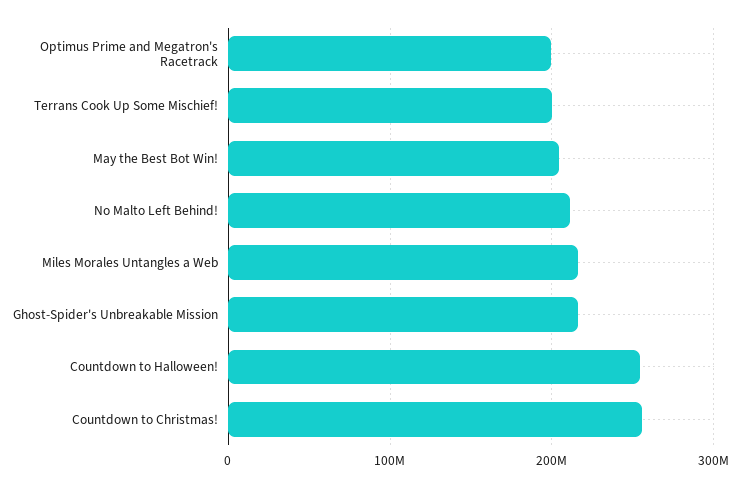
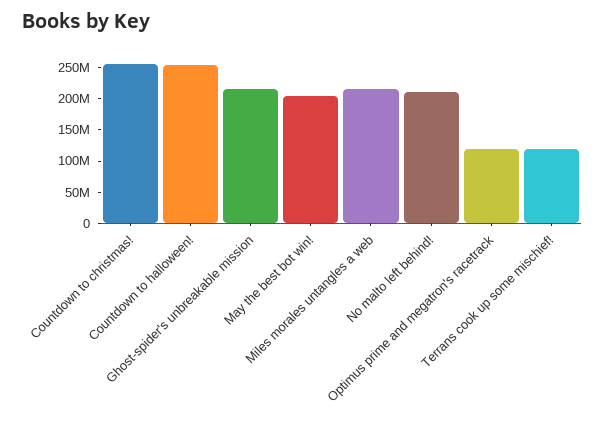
Optimus Prime and Megatron's Racetrack: 200000000 -> 125000000
Terrans Cook Up Some Mischief!: 200000000 -> 125000000

